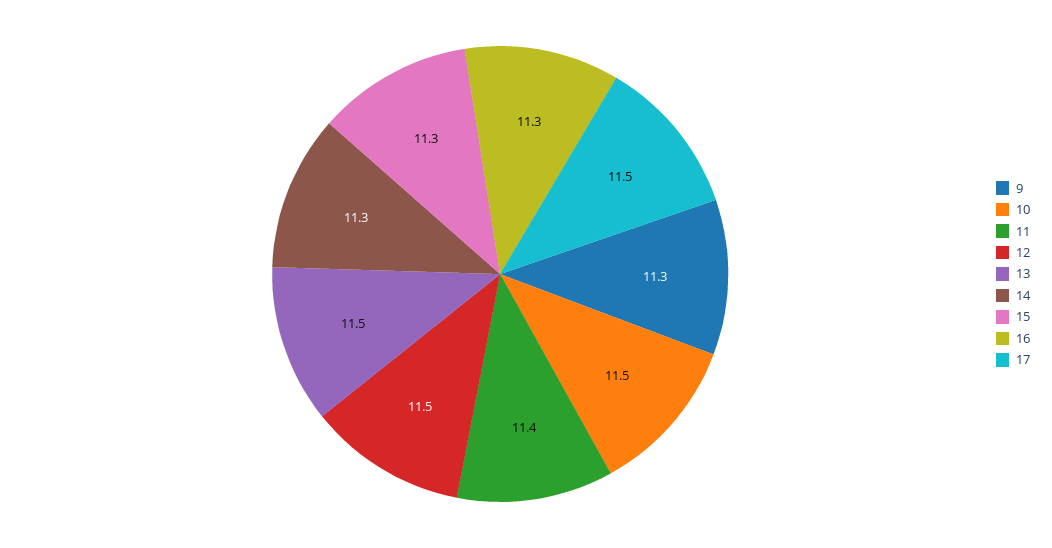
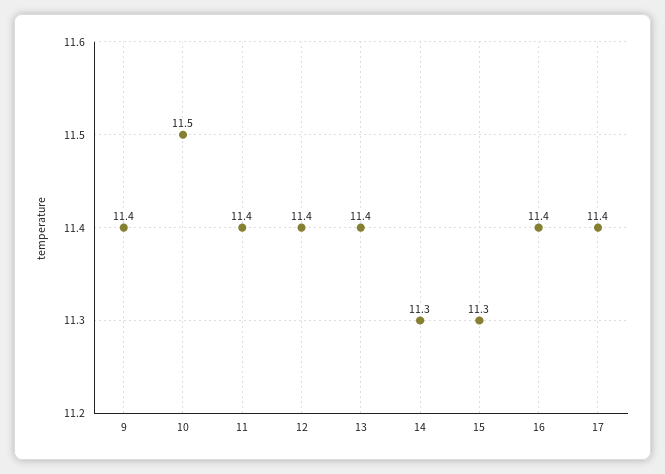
9: 11.3 -> 11.4
12: 11.5 -> 11.4
13: 11.5 -> 11.4
16: 11.3 -> 11.4
17: 11.5 -> 11.4

